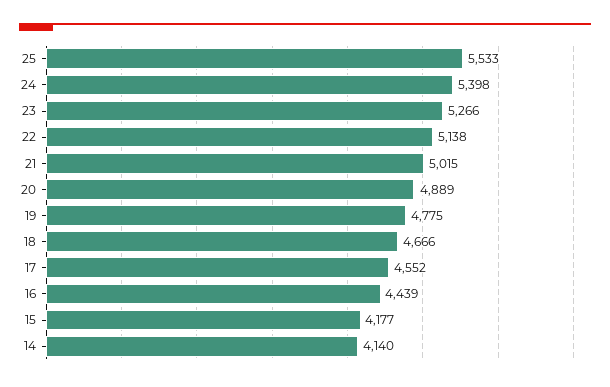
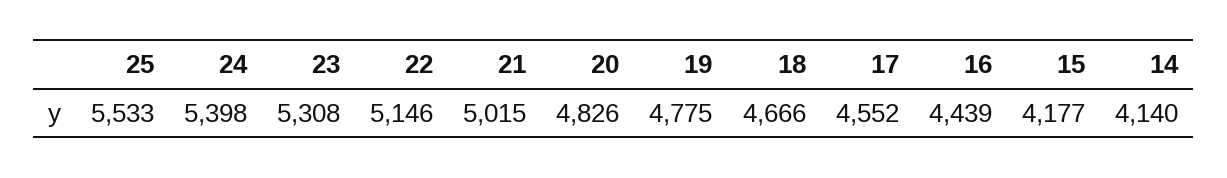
23: 5266 -> 5308
22: 5138 -> 5146
20: 4889 -> 4826

